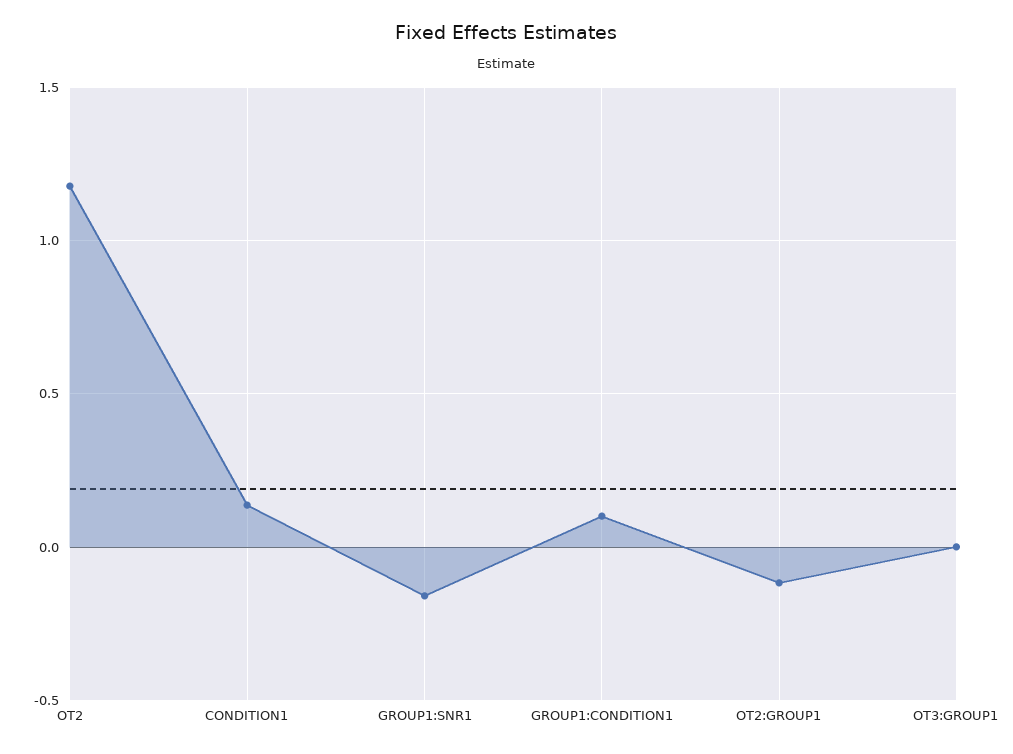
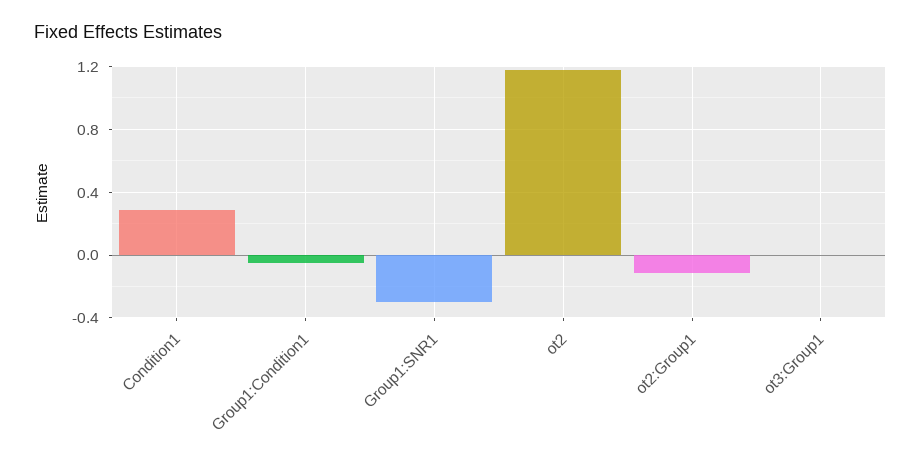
CONDITION1: 0.15 -> 0.3
GROUP1:SNR1: -0.15 -> -0.3
GROUP1:CONDITION1: 0.1 -> -0.05

